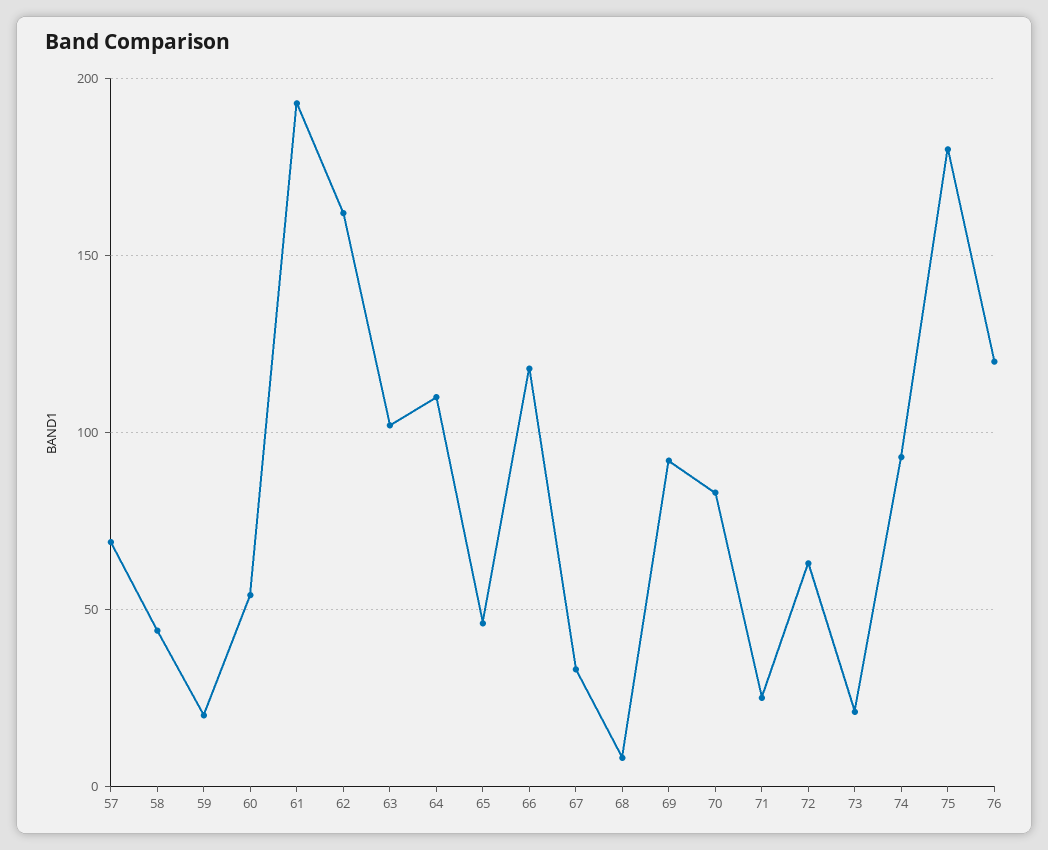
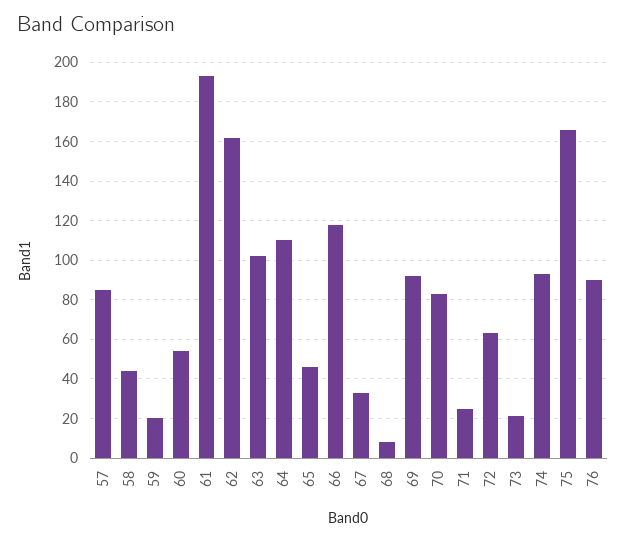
57: 70 -> 85
75: 180 -> 165
76: 120 -> 90

